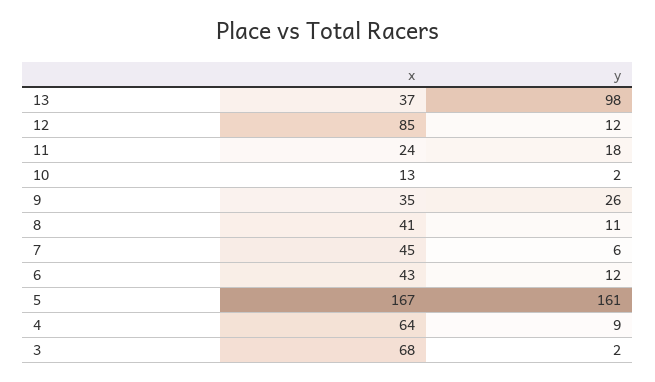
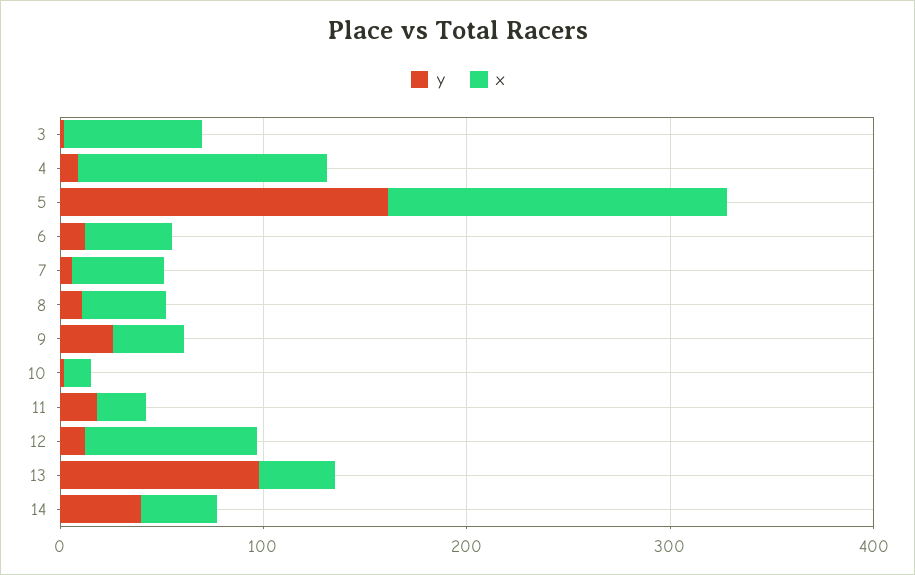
x, 4: 64 -> 120
y, 14: none -> 40
x, 14: none -> 40

